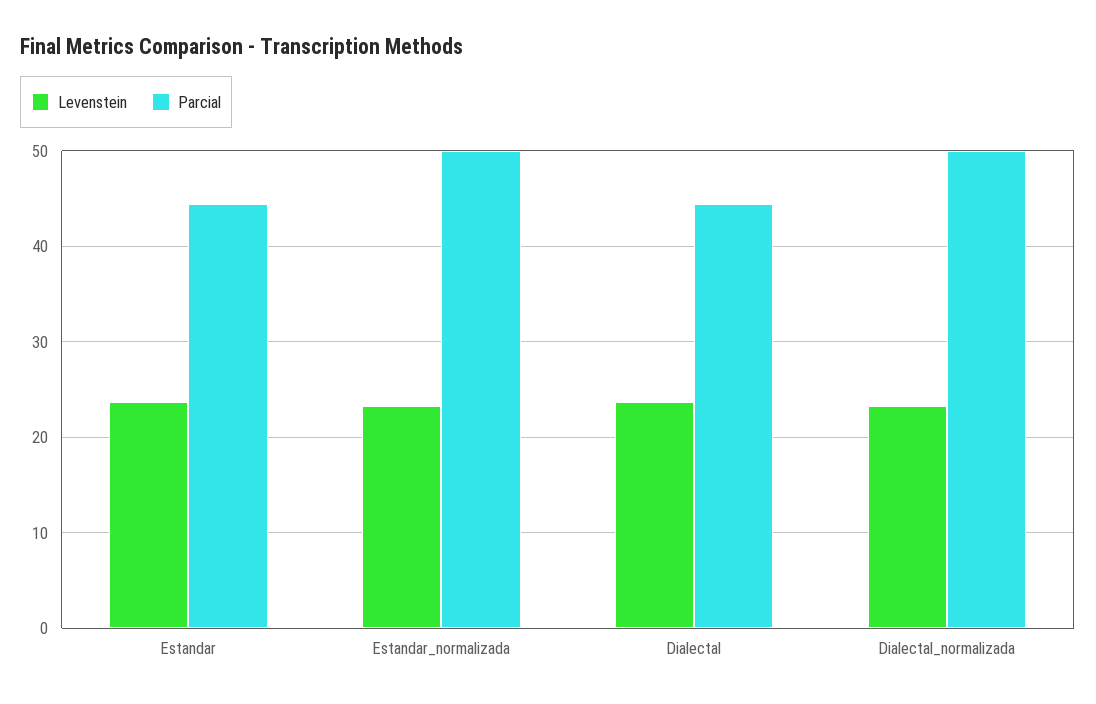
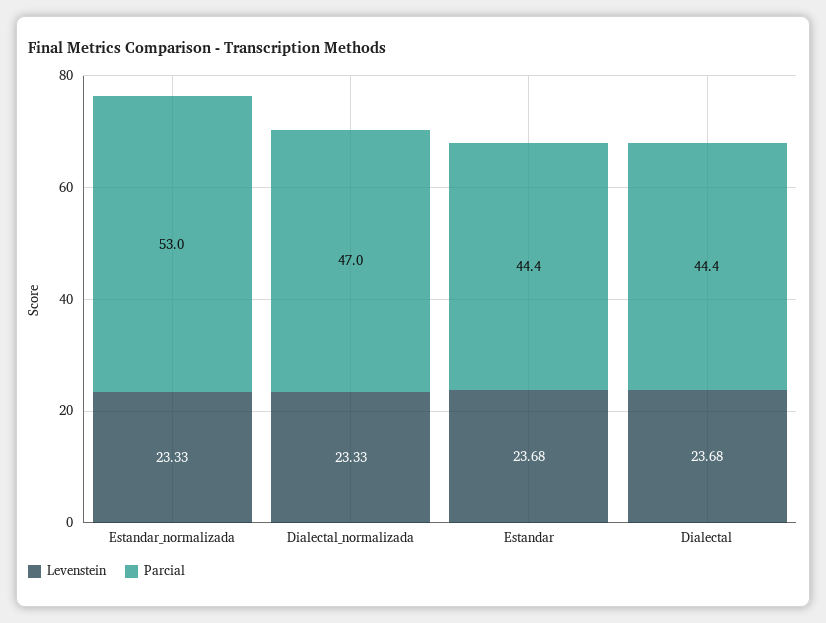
Parcial, Estandar_normalizada: 50 -> 53
Parcial, Dialectal_normalizada: 50 -> 47

